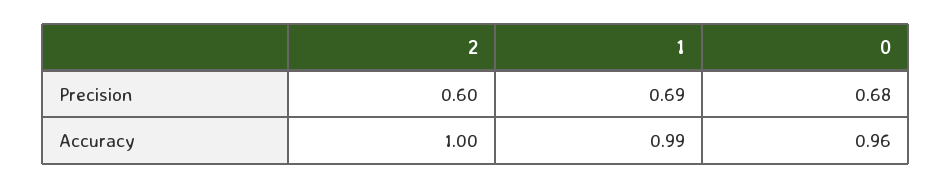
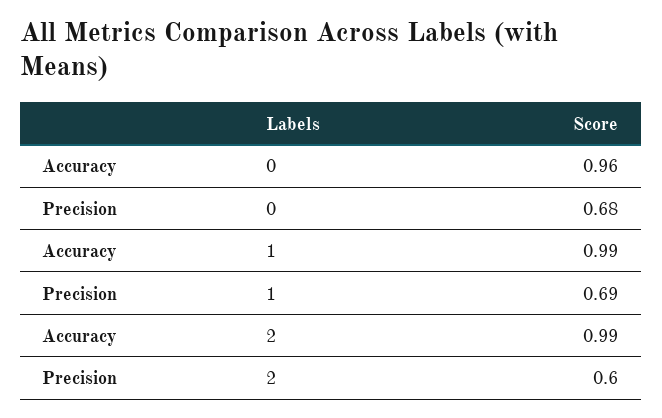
2, Accuracy: 1 -> 0.99

